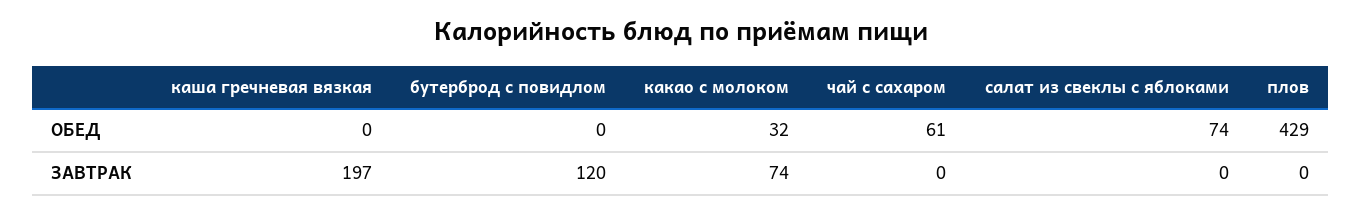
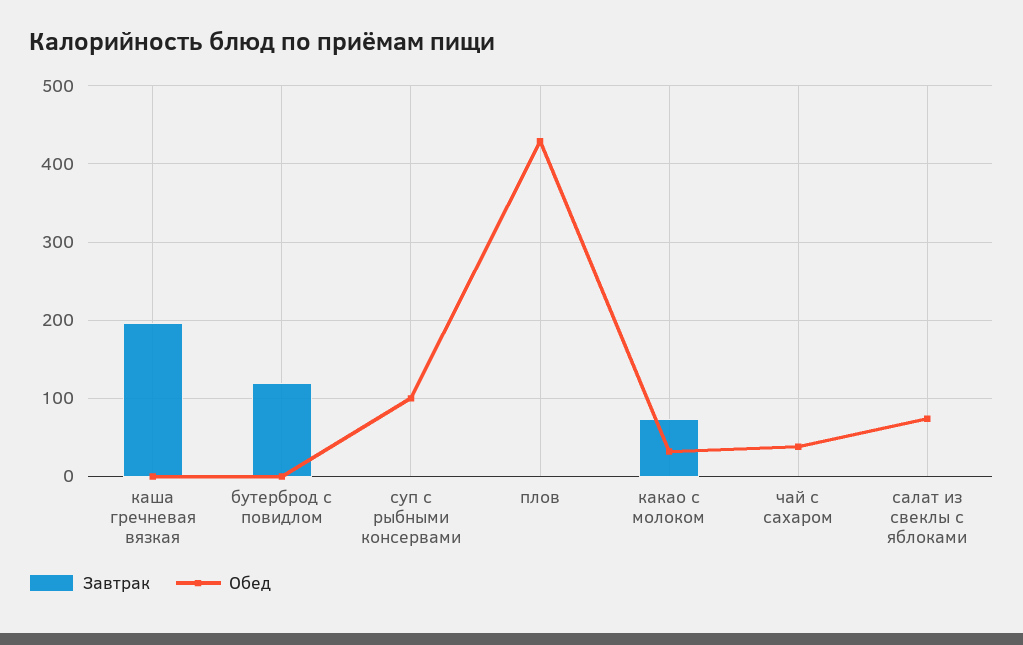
ОБЕД, чай с сахаром: 61 -> 40
ЗАВТРАК, суп с рыбными консервами: none -> 0
ОБЕД, суп с рыбными консервами: none -> 100

